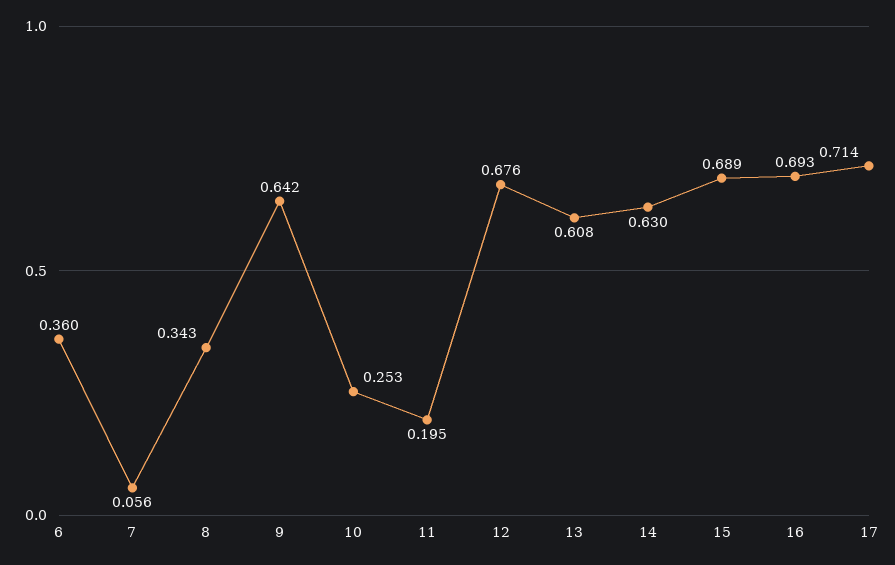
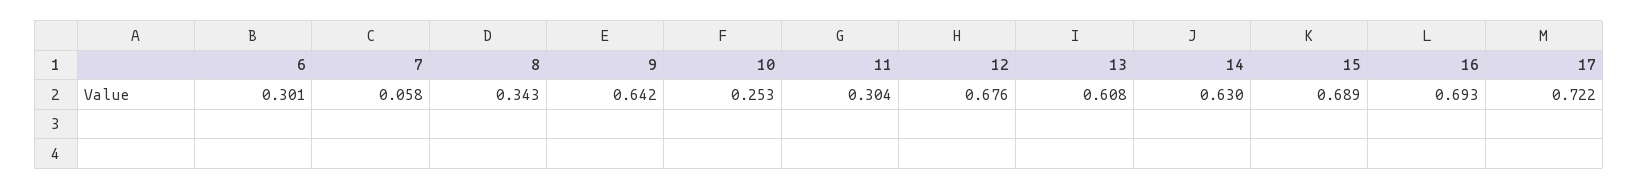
6: 0.36 -> 0.301
7: 0.056 -> 0.058
11: 0.195 -> 0.304
17: 0.714 -> 0.722

